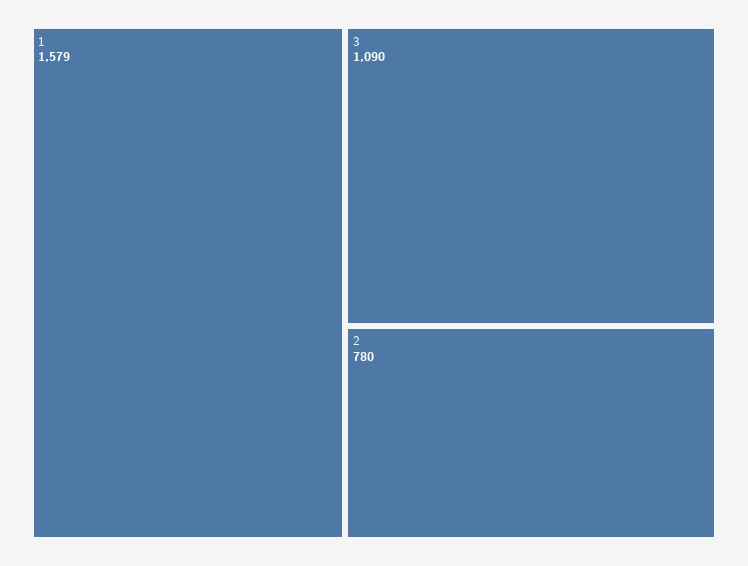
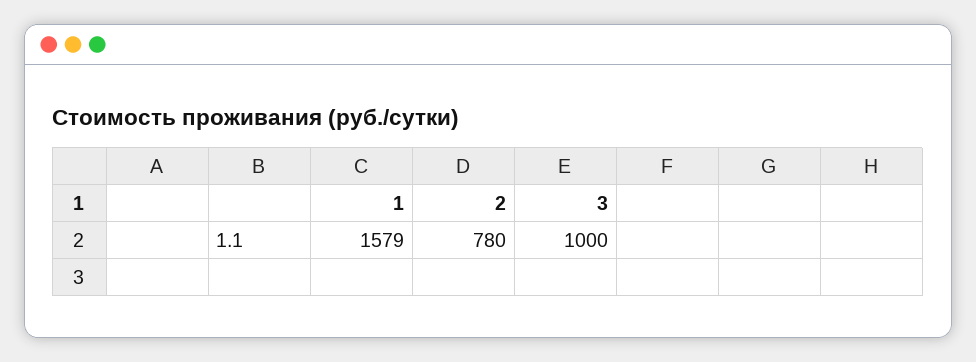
3: 1090 -> 1000

